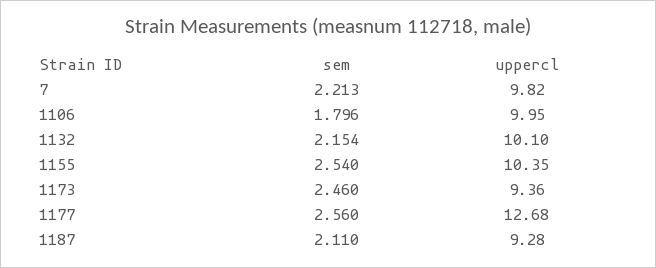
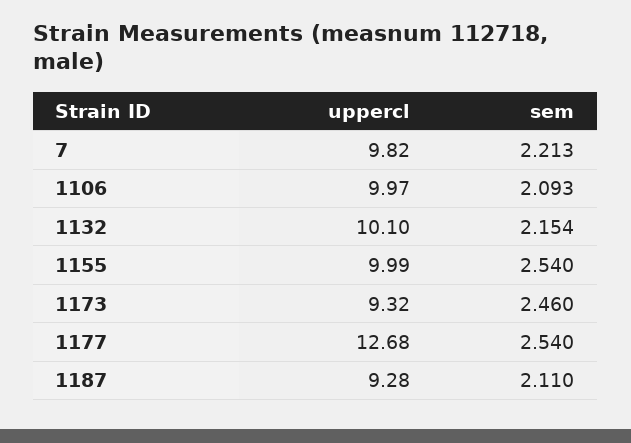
sem, 1106: 1.796 -> 2.093
uppercl, 1106: 9.95 -> 9.97
uppercl, 1155: 10.35 -> 9.99
uppercl, 1173: 9.36 -> 9.32
sem, 1177: 2.56 -> 2.54

